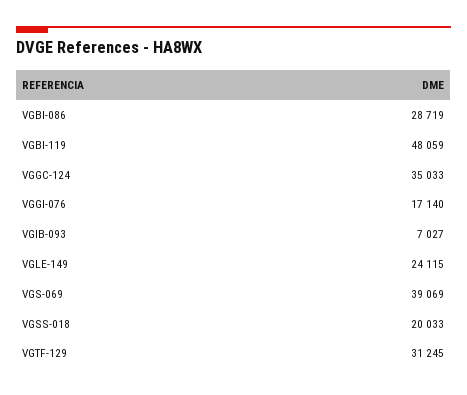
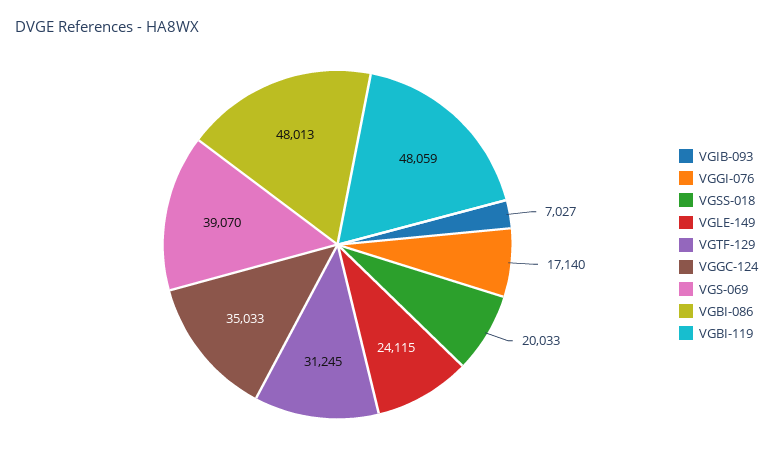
VGBI-086: 28719 -> 48013
VGS-069: 39069 -> 39070

